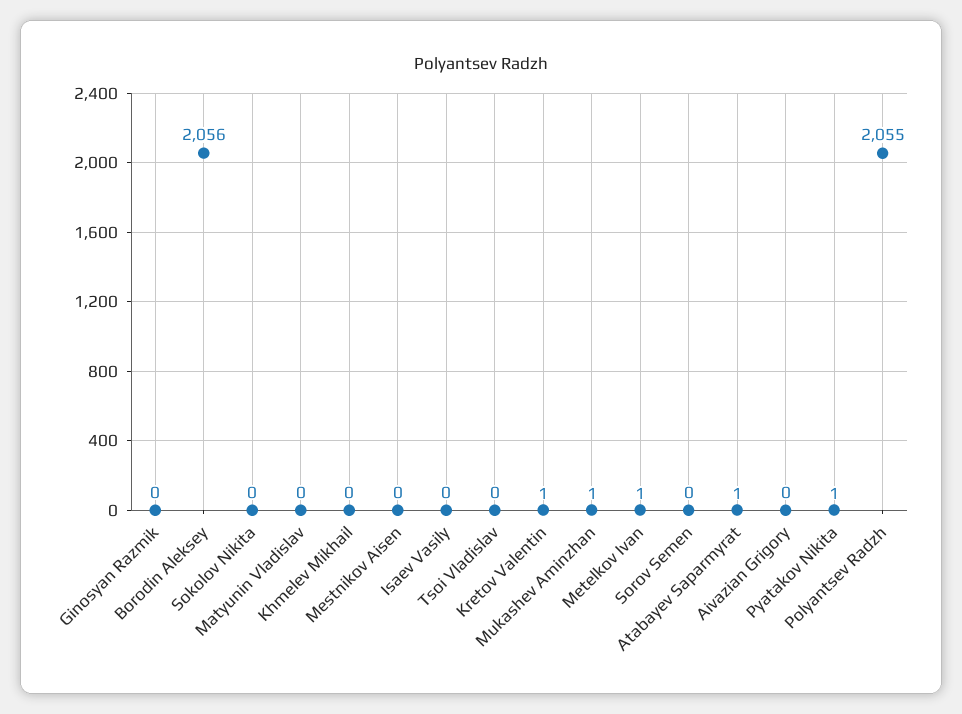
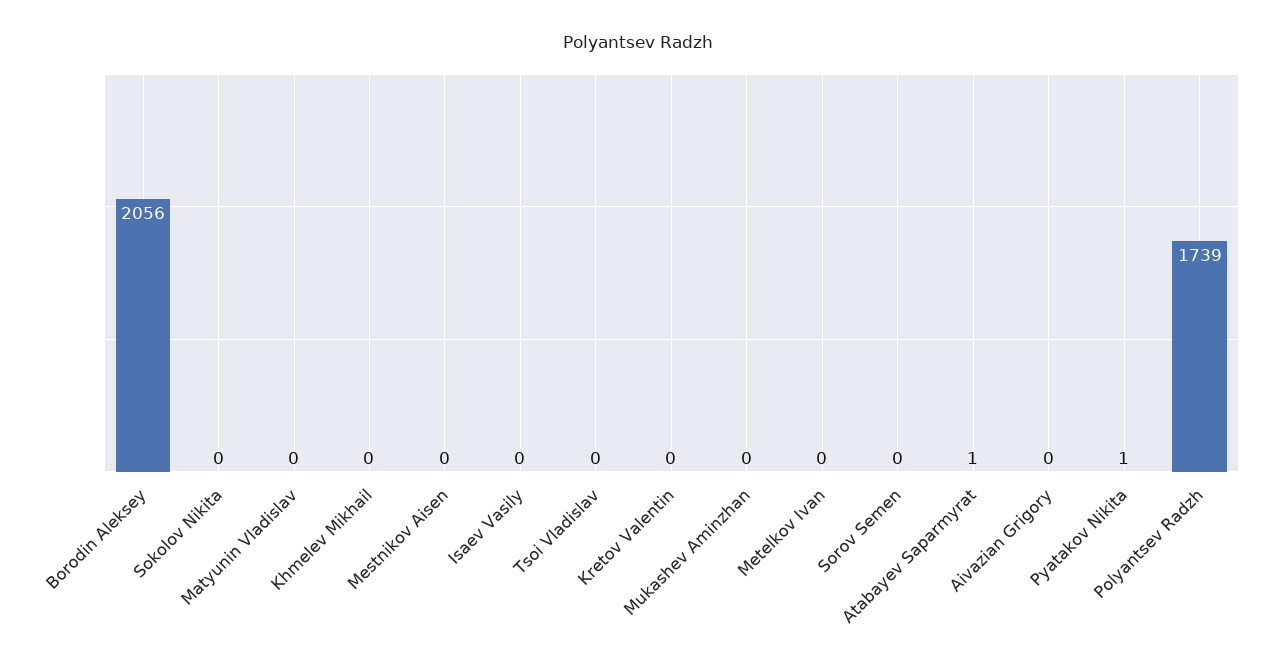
Ginosyan Razmik: 0 -> none
Kretov Valentin: 1 -> 0
Mukashev Aminzhan: 1 -> 0
Metelkov Ivan: 1 -> 0
Polyantsev Radzh: 2055 -> 1739

